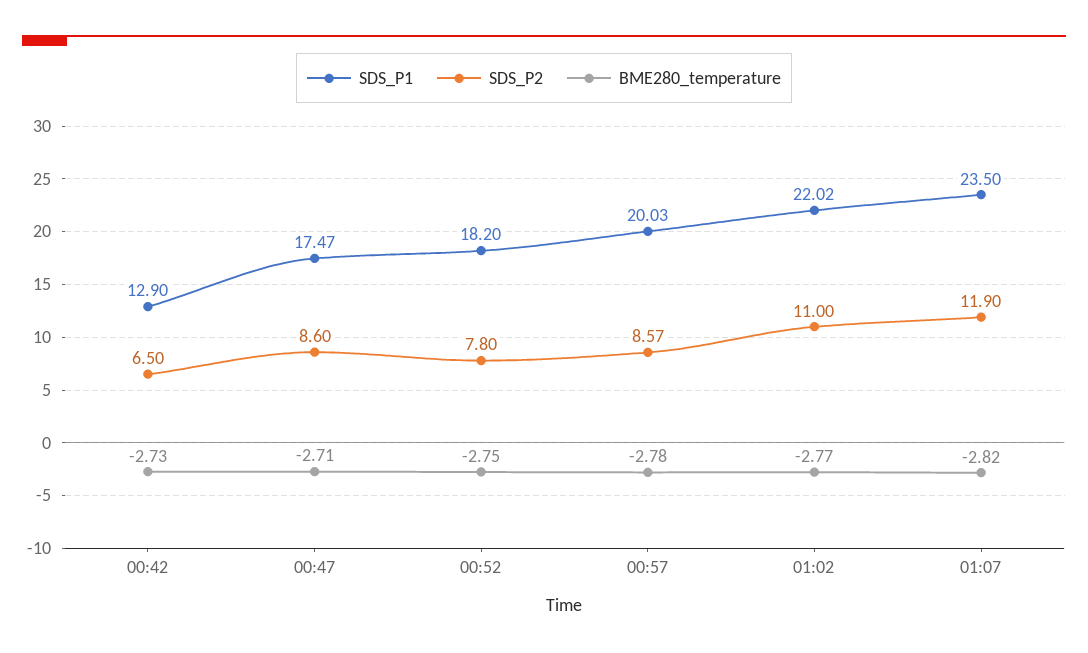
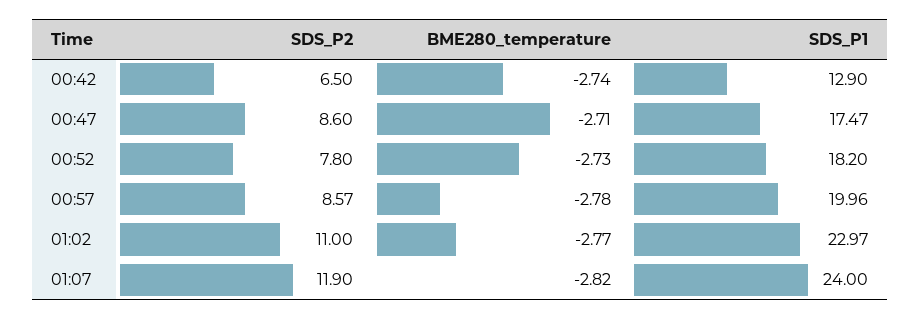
BME280_temperature, 00:42: -2.73 -> -2.74
BME280_temperature, 00:52: -2.75 -> -2.73
SDS_P1, 00:57: 20.03 -> 19.96
SDS_P1, 01:02: 22.02 -> 22.97
SDS_P1, 01:07: 23.5 -> 24

